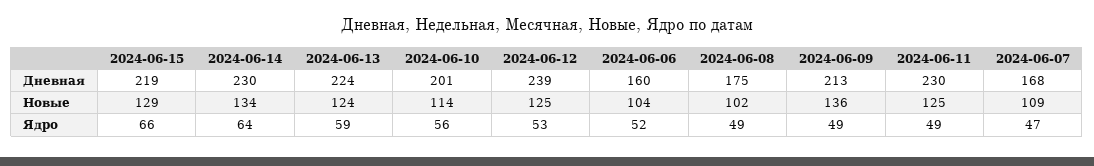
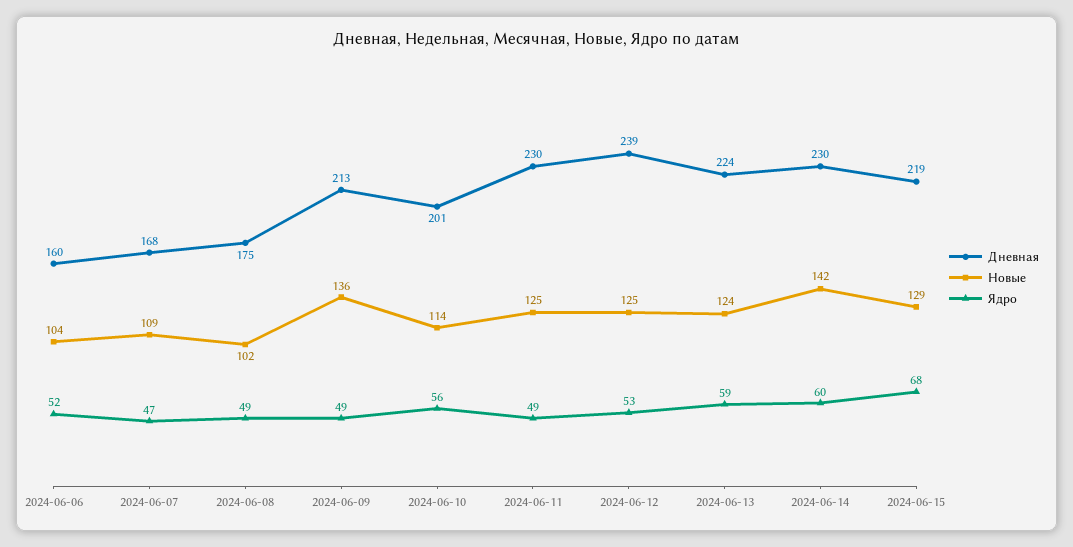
Новые, 2024-06-14: 134 -> 142
Ядро, 2024-06-15: 66 -> 68
Ядро, 2024-06-14: 64 -> 60

